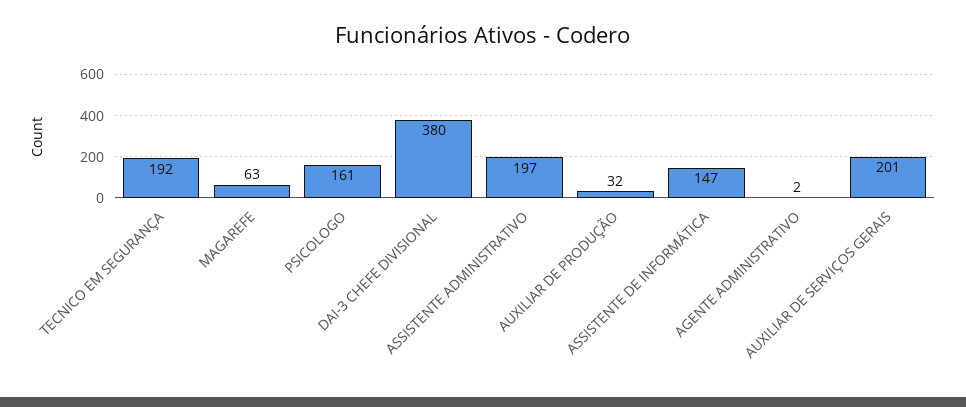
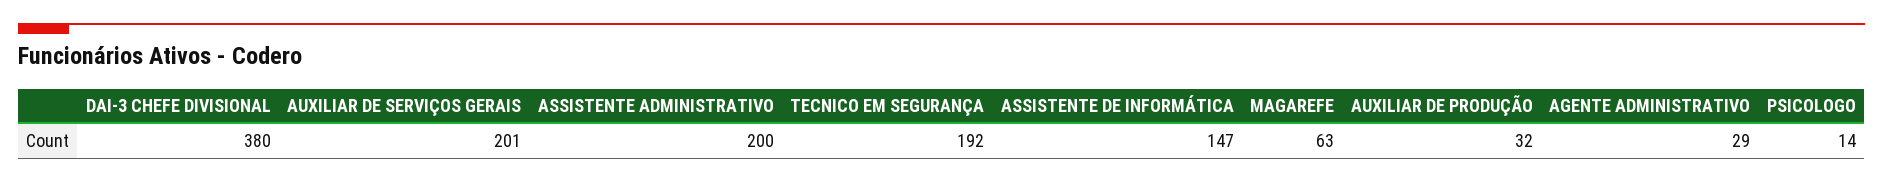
PSICOLOGO: 161 -> 14
ASSISTENTE ADMINISTRATIVO: 197 -> 200
AGENTE ADMINISTRATIVO: 2 -> 29

